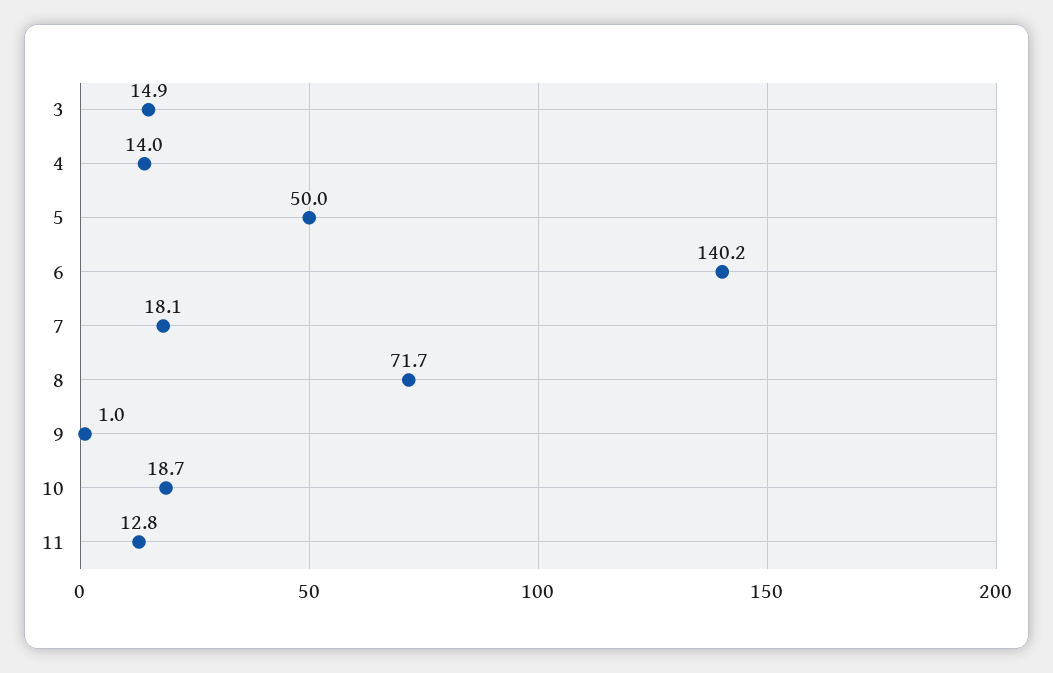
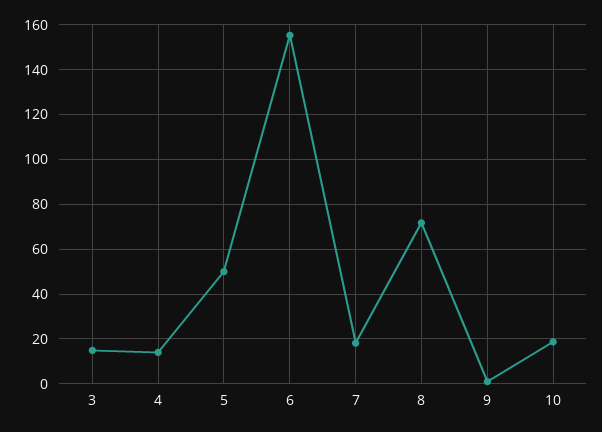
6: 140.2 -> 155
11: 12.8 -> none

